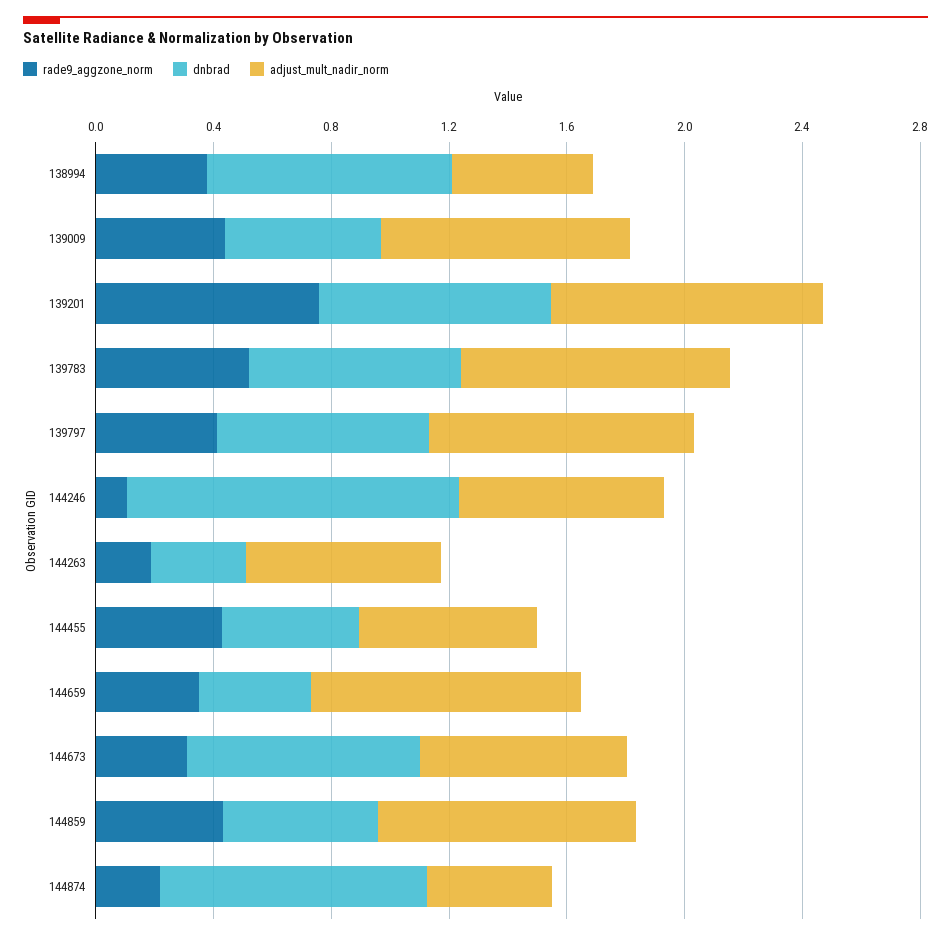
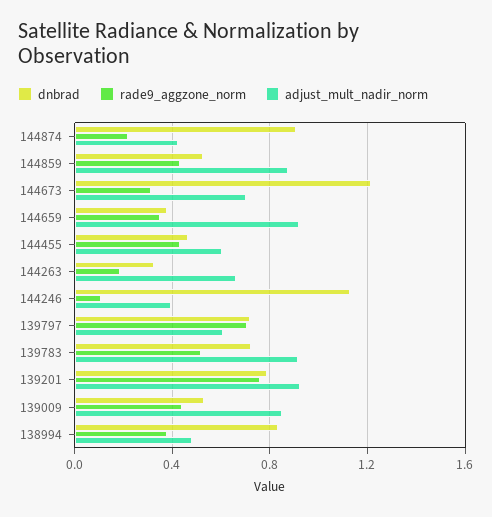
rade9_aggzone_norm, 139797: 0.4 -> 0.7
adjust_mult_nadir_norm, 139797: 0.9 -> 0.6
adjust_mult_nadir_norm, 144246: 0.7 -> 0.4
dnbrad, 144673: 0.8 -> 1.2

